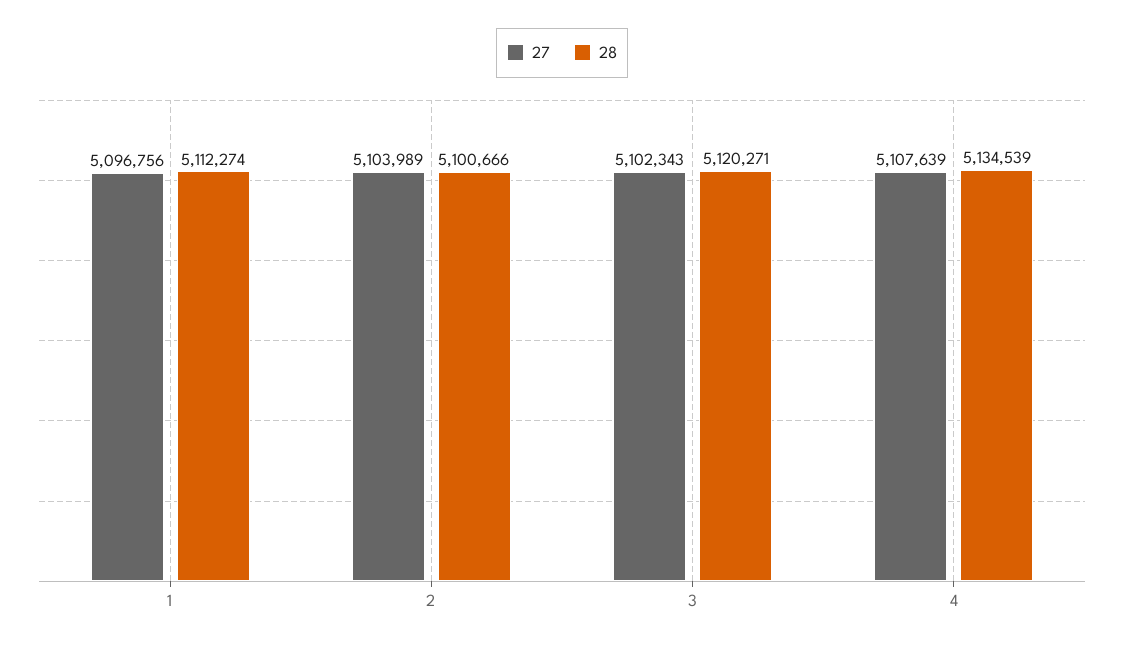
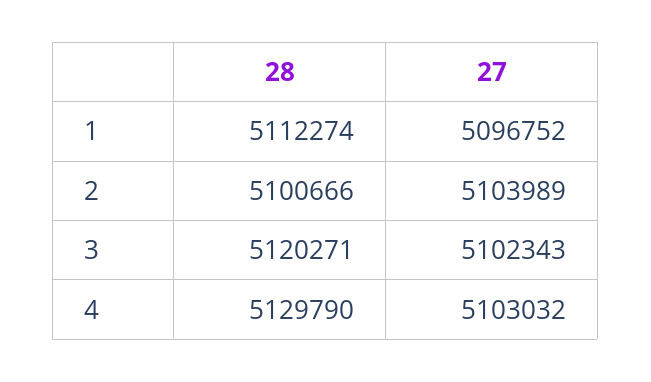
27, 1: 5096756 -> 5096752
27, 4: 5107639 -> 5103032
28, 4: 5134539 -> 5129790

